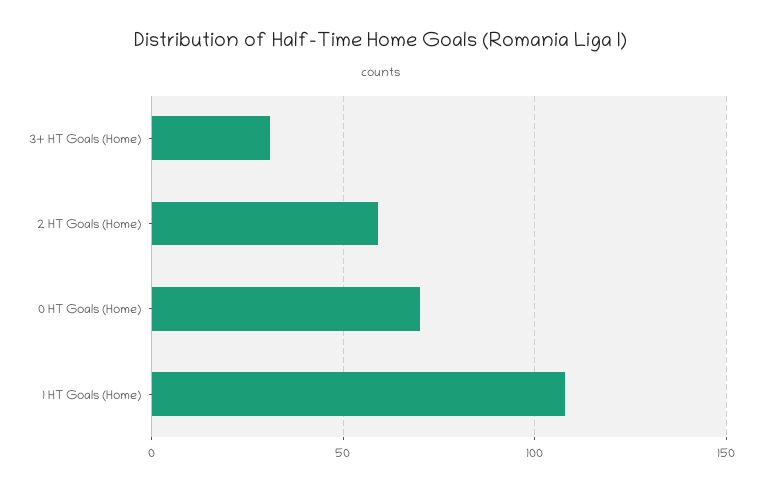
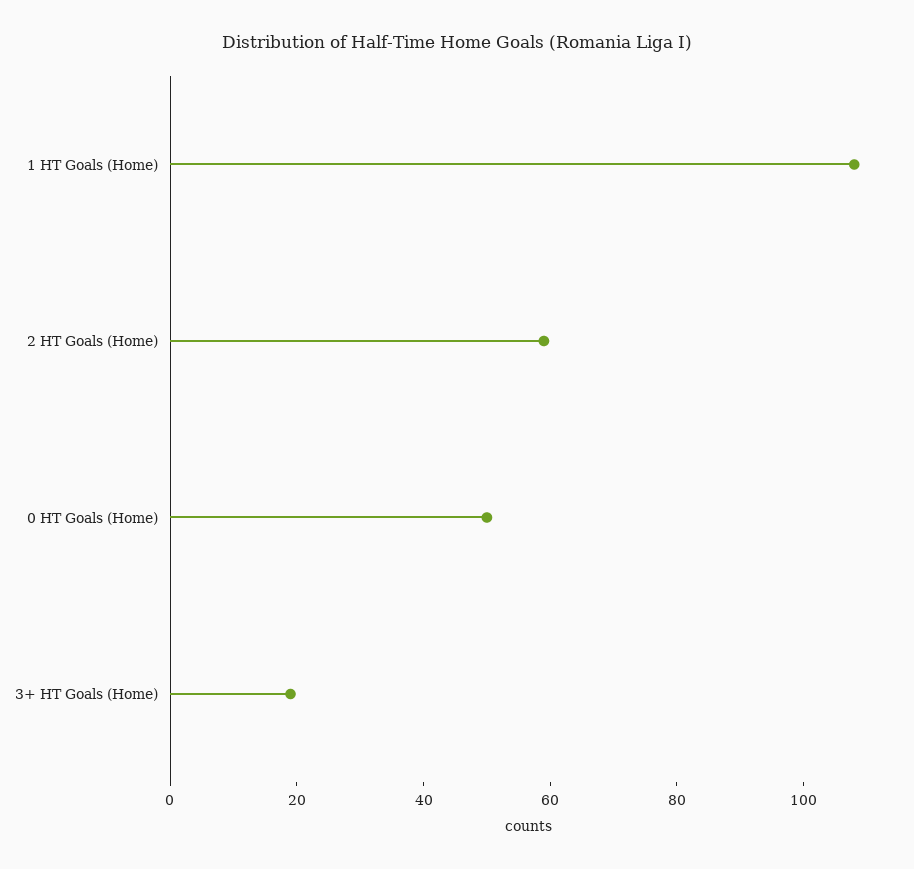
3+ HT Goals (Home): 30 -> 20
0 HT Goals (Home): 70 -> 50

